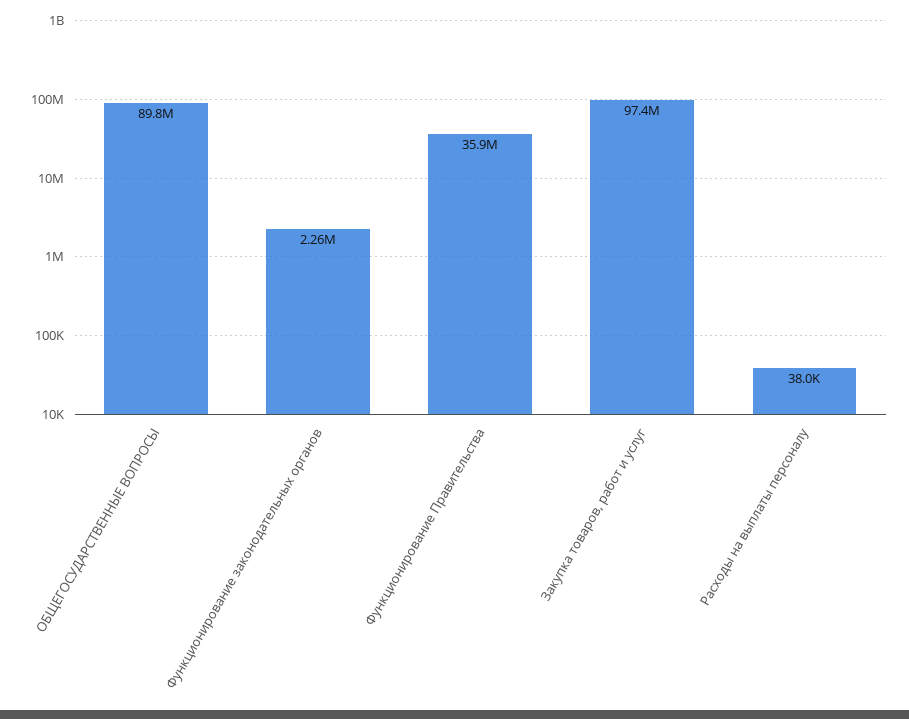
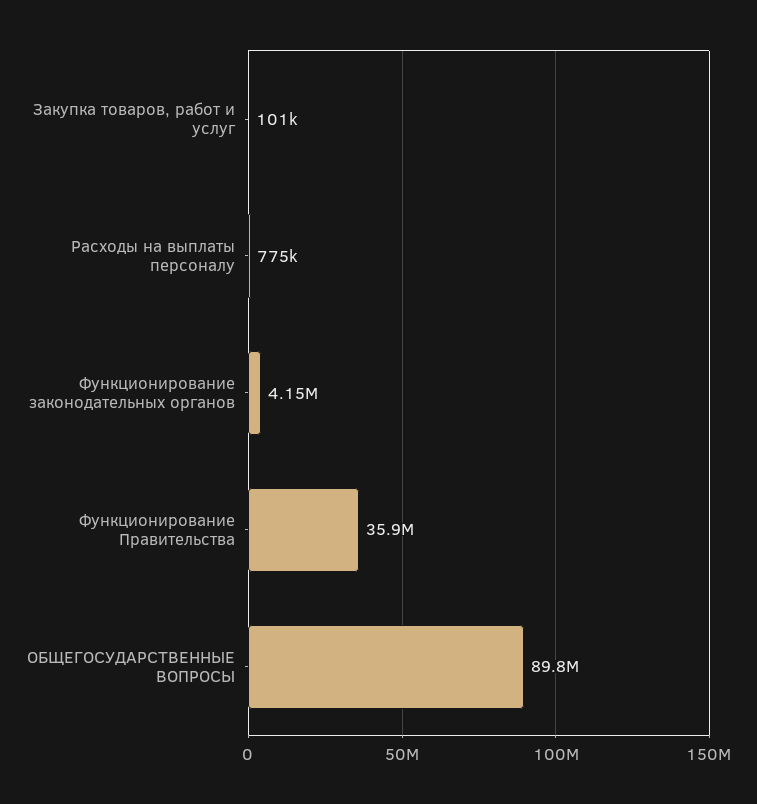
Функционирование законодательных органов: 2260000 -> 4150000
Закупка товаров, работ и услуг: 97400000 -> 101000
Расходы на выплаты персоналу: 38000 -> 775000

